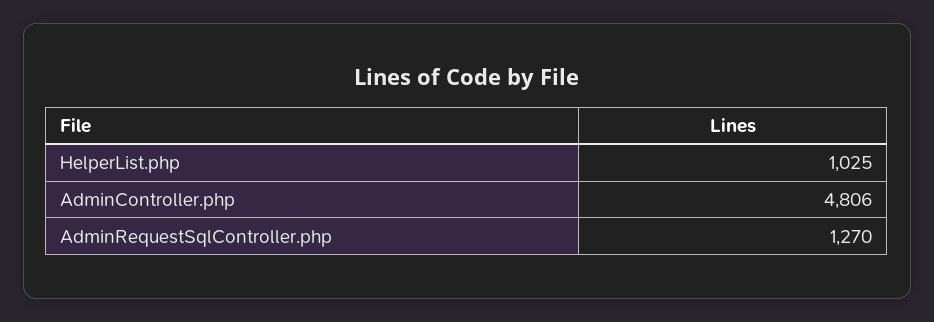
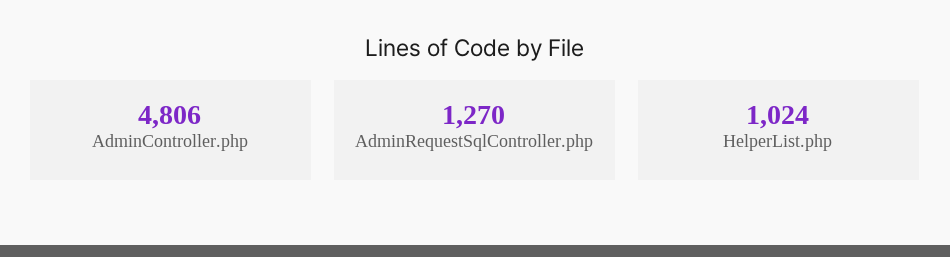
HelperList.php: 1025 -> 1024

